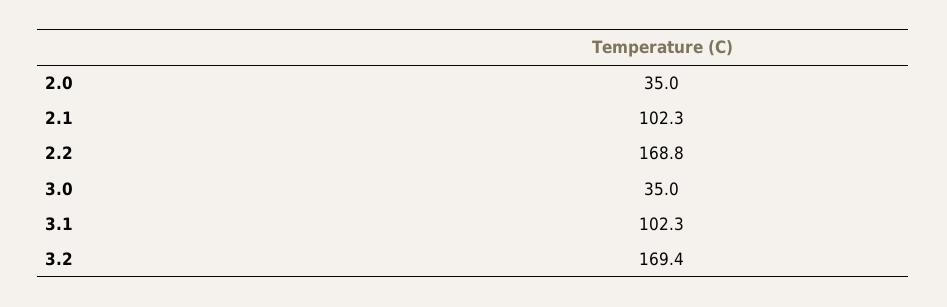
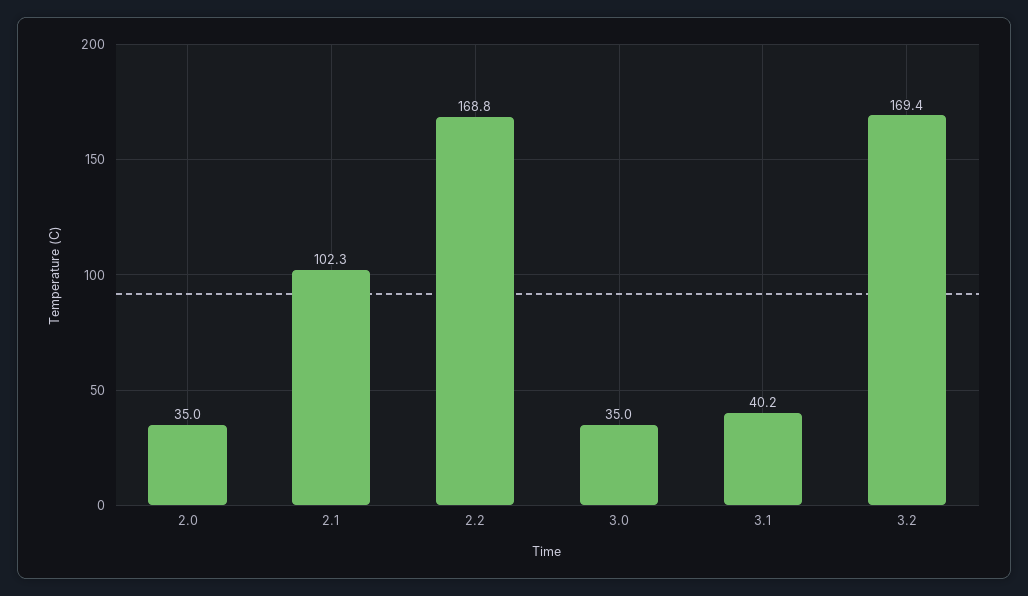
3.1: 102.3 -> 40.2

